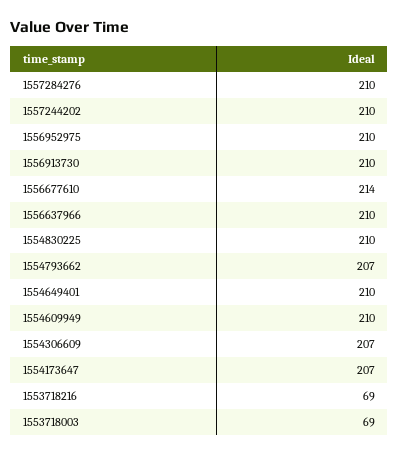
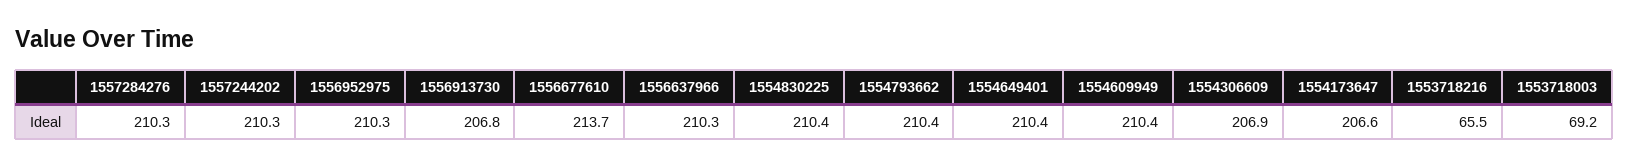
1556913730: 210 -> 206.8
1554793662: 207 -> 210.4
1553718216: 69 -> 65.5

